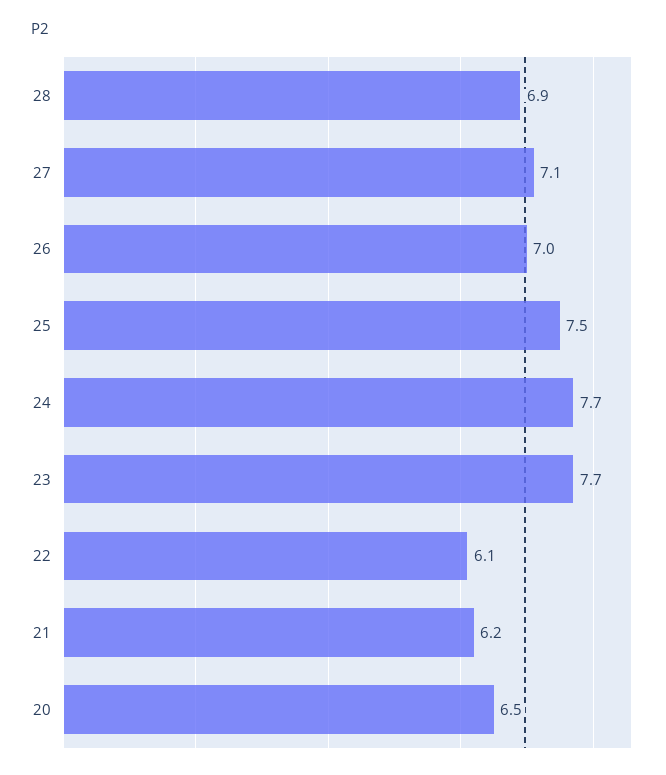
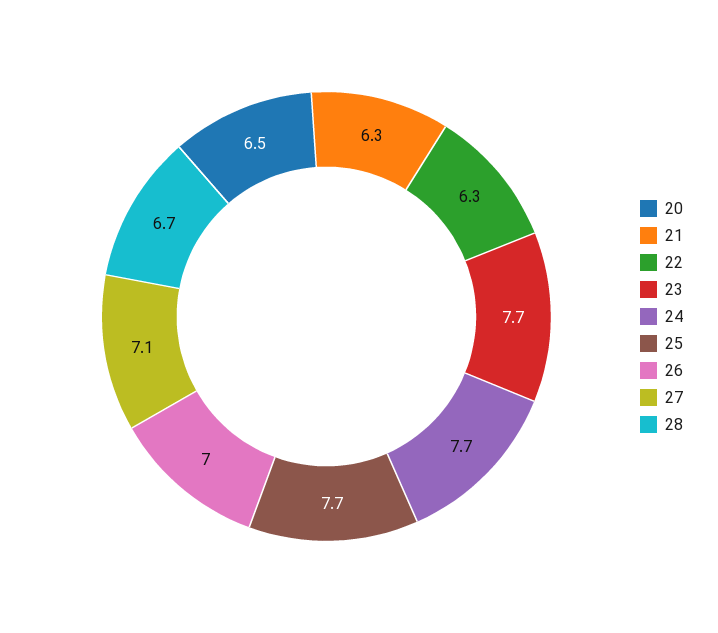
28: 6.9 -> 6.7
25: 7.5 -> 7.7
22: 6.1 -> 6.3
21: 6.2 -> 6.3

